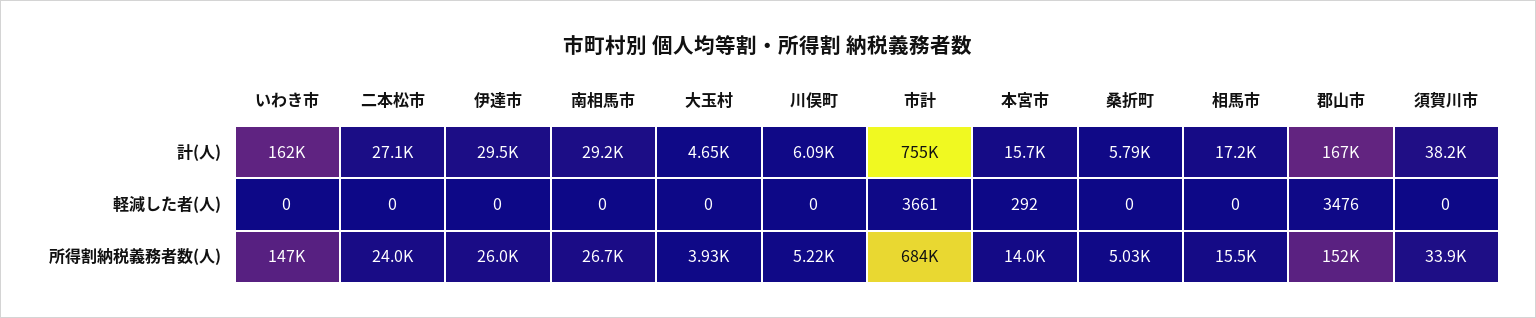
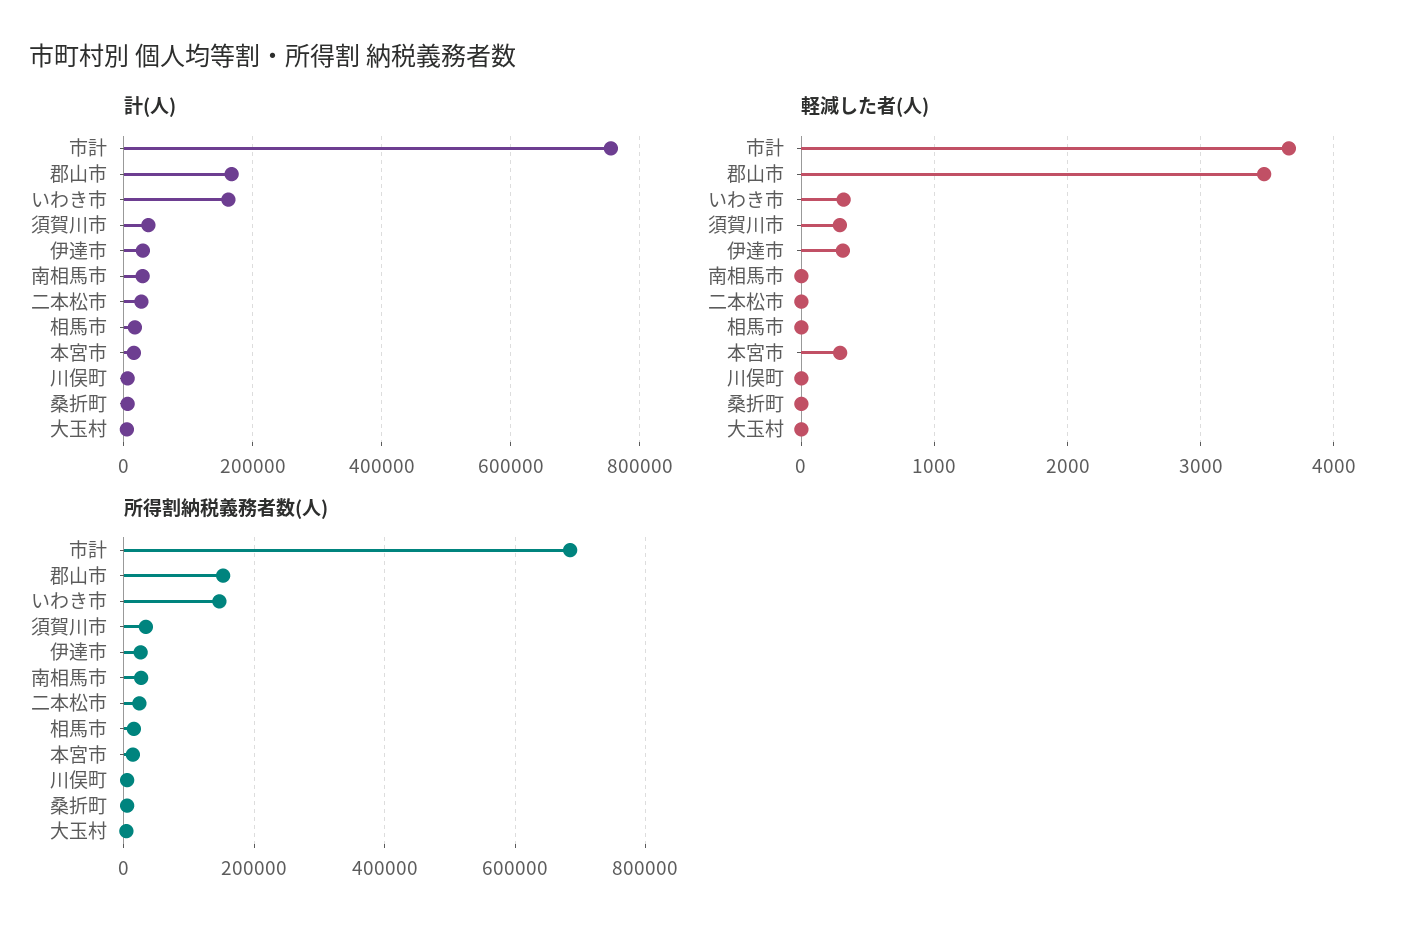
軽減した者(人), いわき市: 0 -> 300
軽減した者(人), 伊達市: 0 -> 300
軽減した者(人), 須賀川市: 0 -> 300

